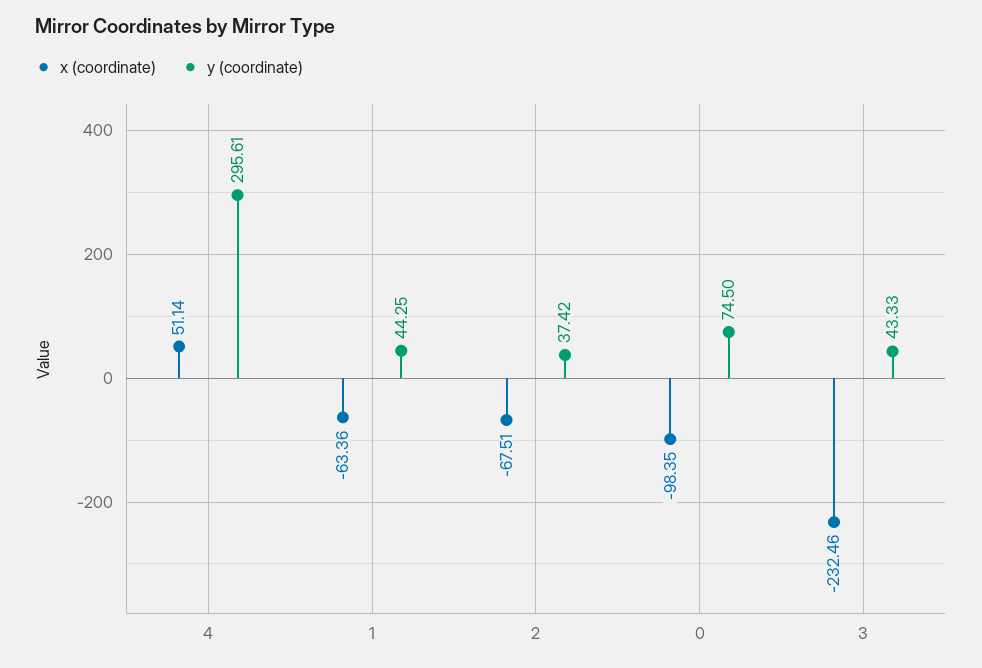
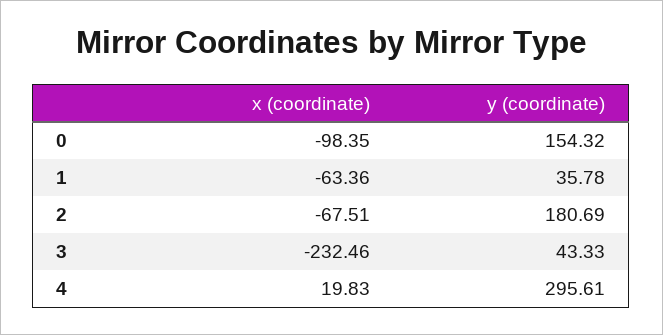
x (coordinate), 4: 51.14 -> 19.83
y (coordinate), 1: 44.25 -> 35.78
y (coordinate), 2: 37.42 -> 180.69
y (coordinate), 0: 74.5 -> 154.32

